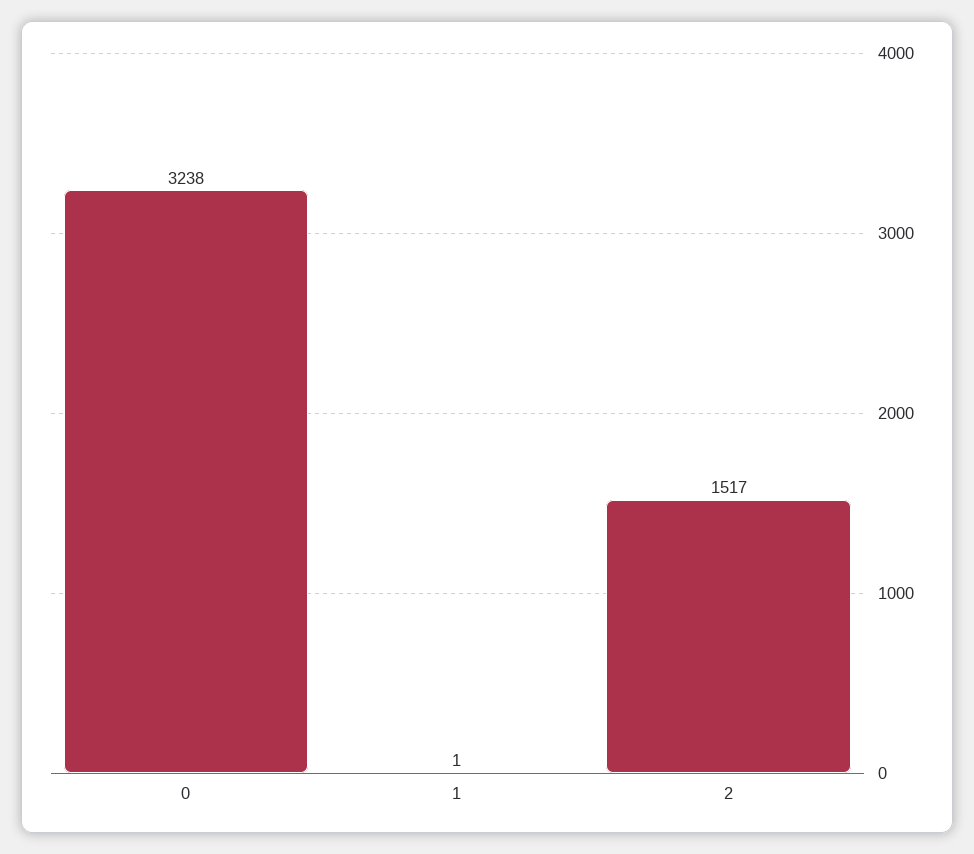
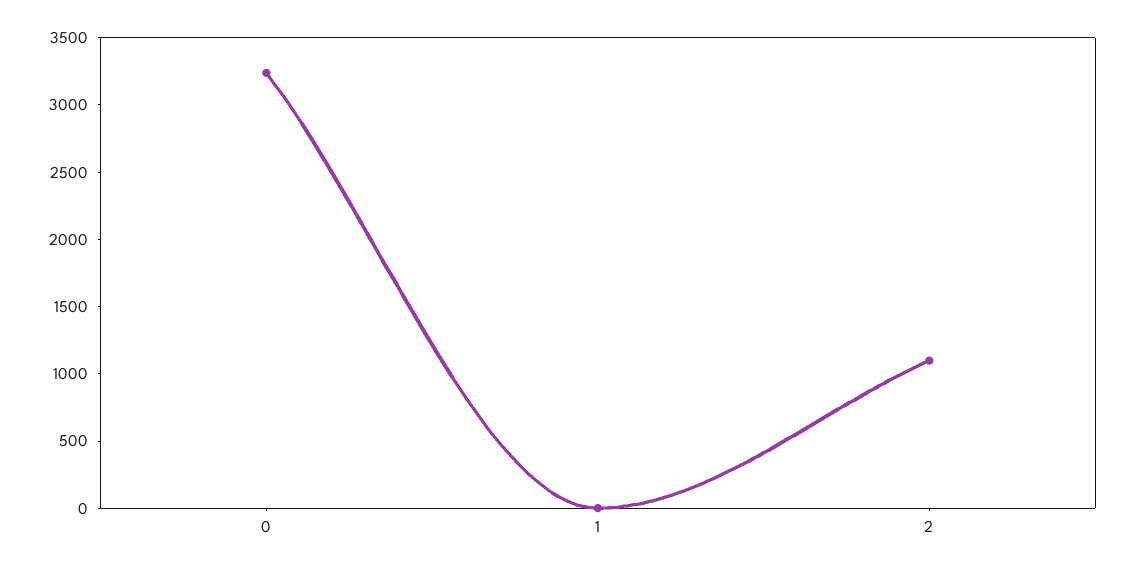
2: 1517 -> 1100

